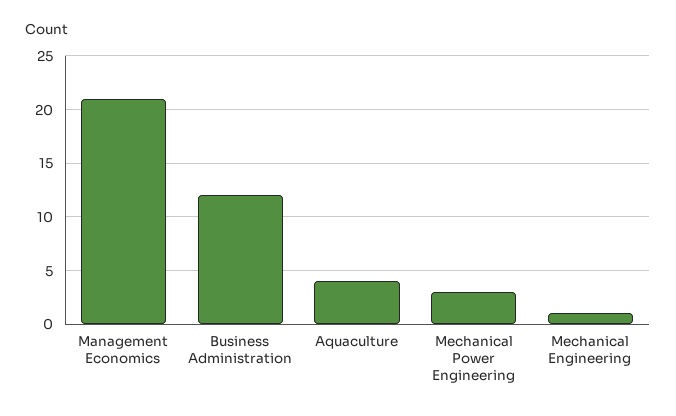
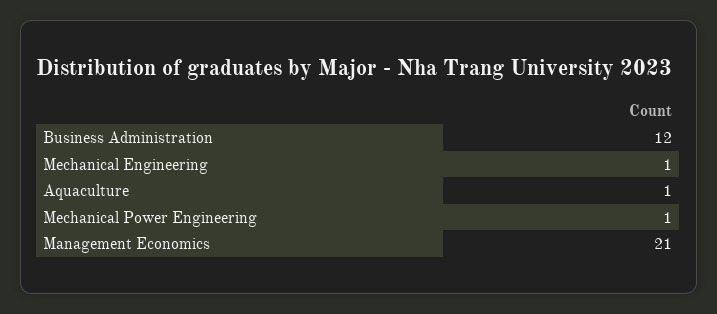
Aquaculture: 4 -> 1
Mechanical Power Engineering: 3 -> 1

